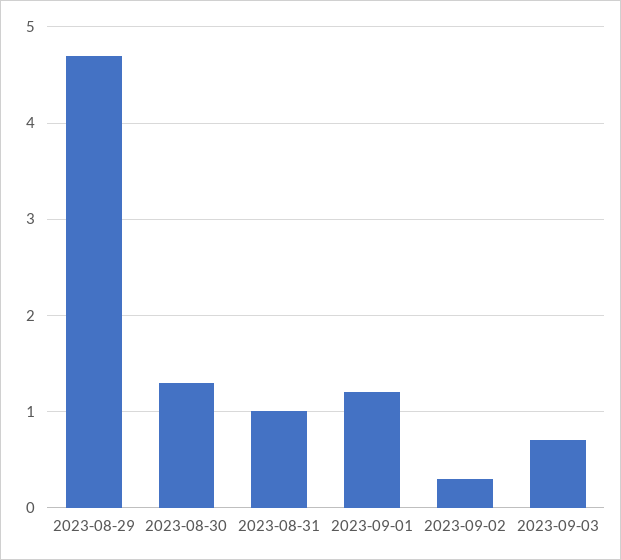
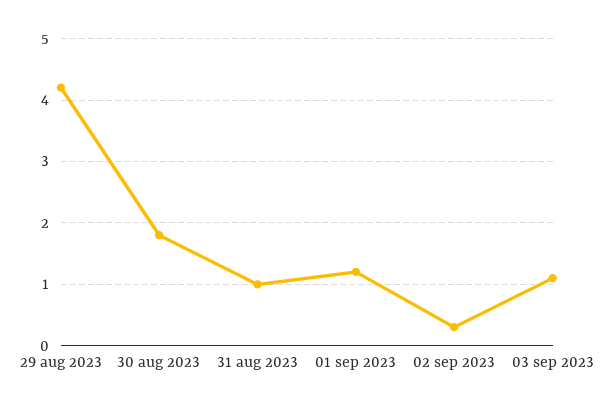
2023-08-29: 4.7 -> 4.2
2023-08-30: 1.3 -> 1.8
2023-09-03: 0.7 -> 1.1

